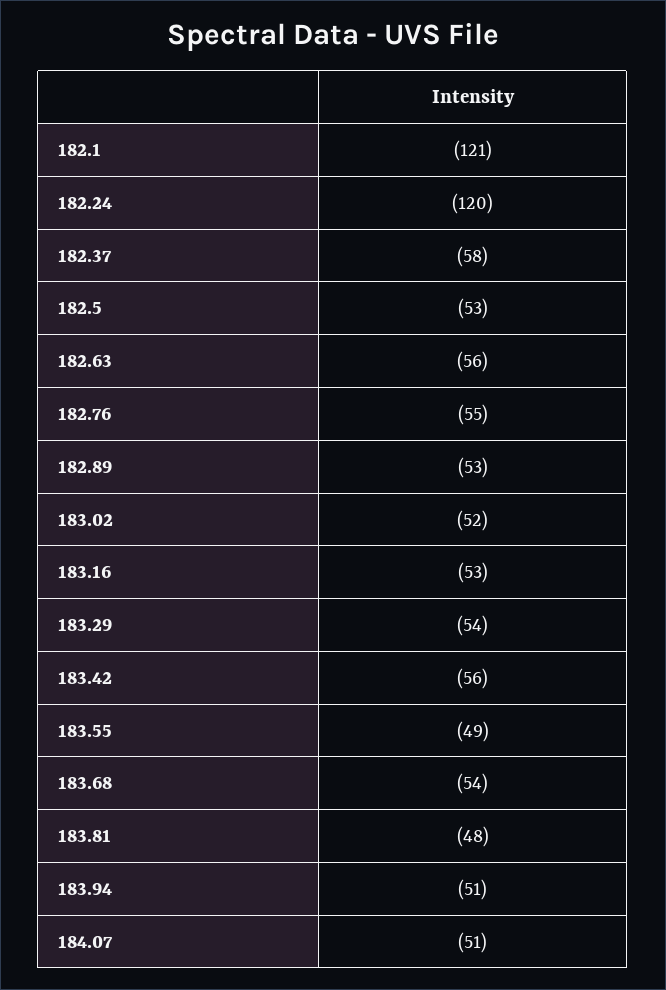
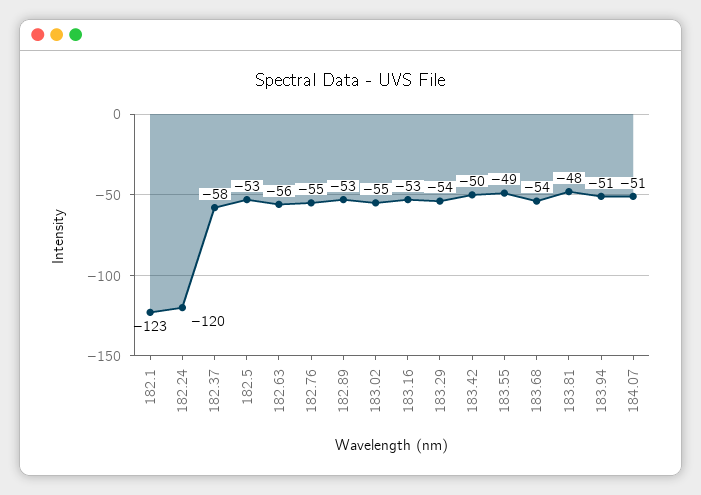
182.1: -121 -> -123
183.02: -52 -> -55
183.42: -56 -> -50

